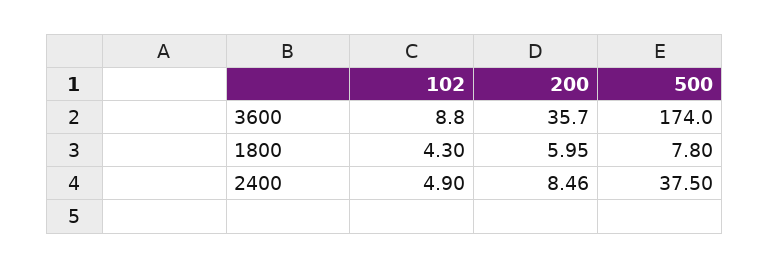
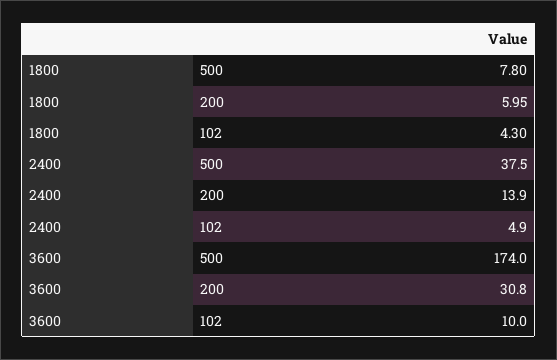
102, 3600: 8.8 -> 10
200, 3600: 35.7 -> 30.8
200, 2400: 8.46 -> 13.9

